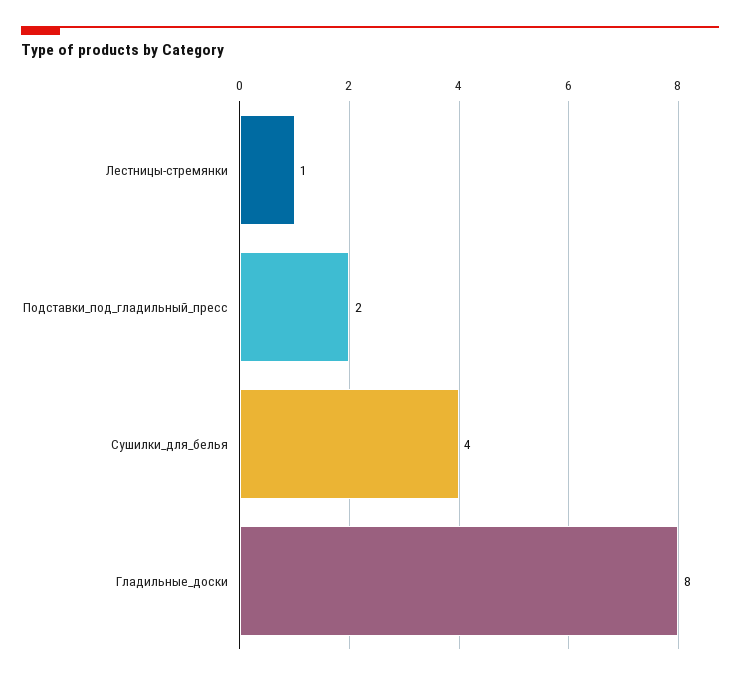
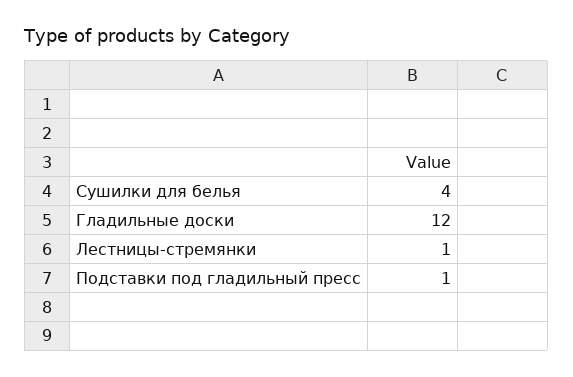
Подставки_под_гладильный_пресс: 2 -> 1
Гладильные_доски: 8 -> 12

